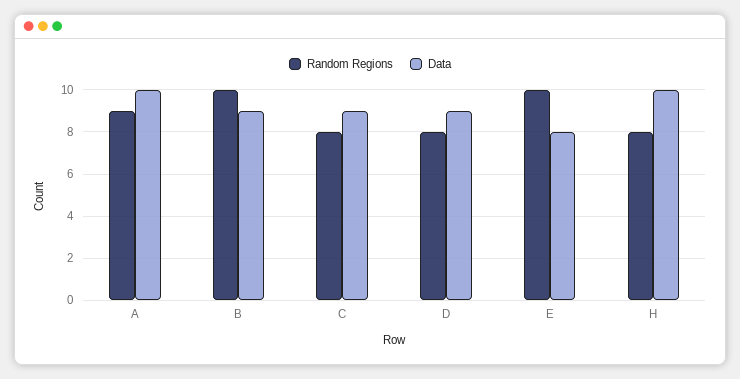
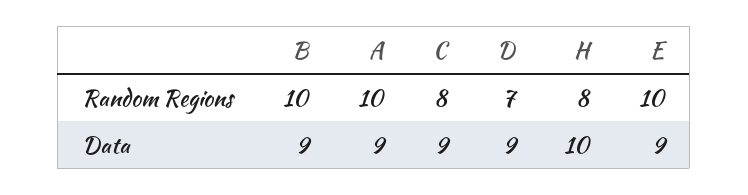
Random Regions, A: 9 -> 10
Data, A: 10 -> 9
Random Regions, D: 8 -> 7
Data, E: 8 -> 9

